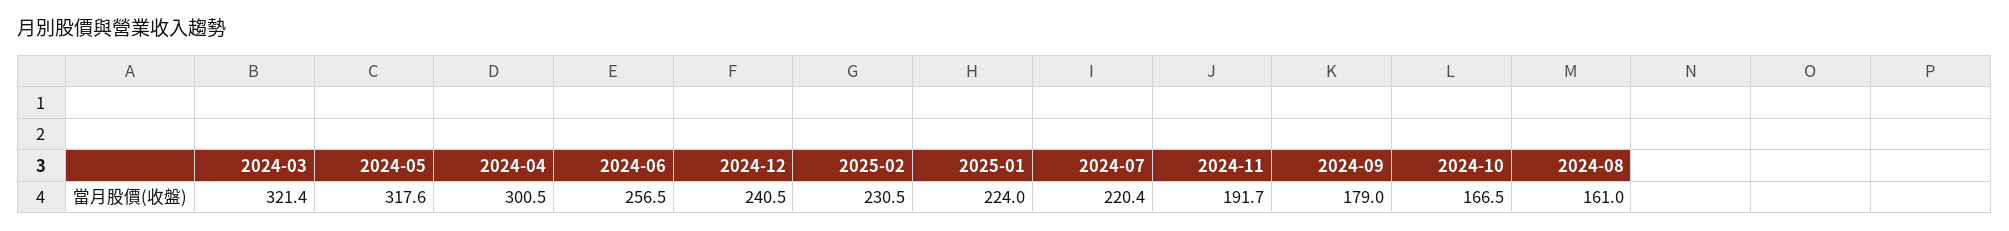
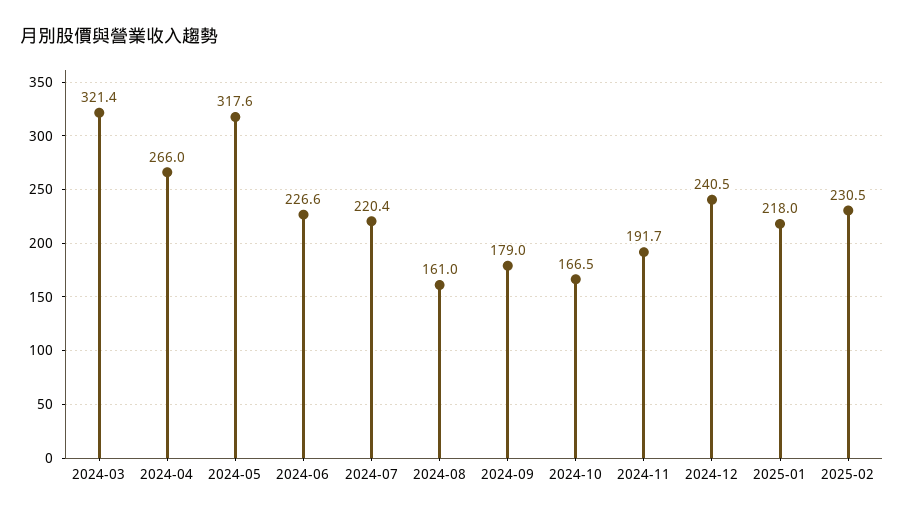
2024-04: 300.5 -> 266
2024-06: 256.5 -> 226.6
2025-01: 224 -> 218

